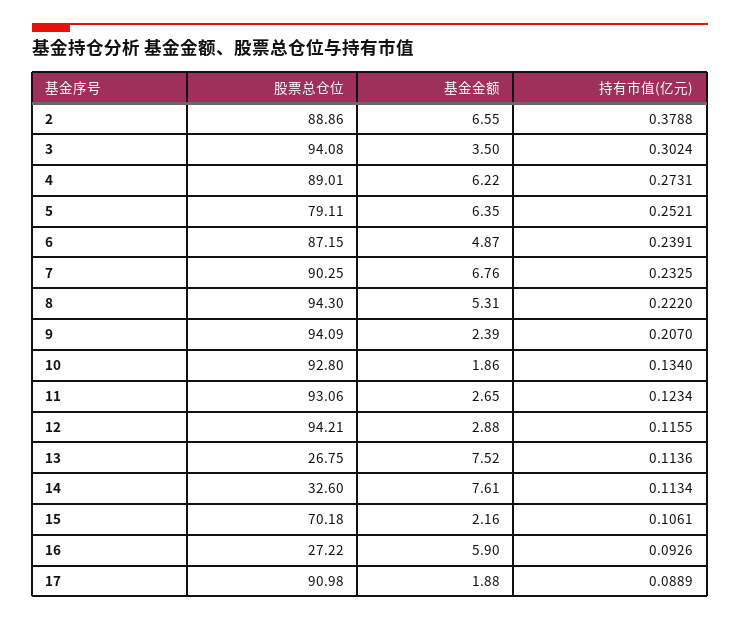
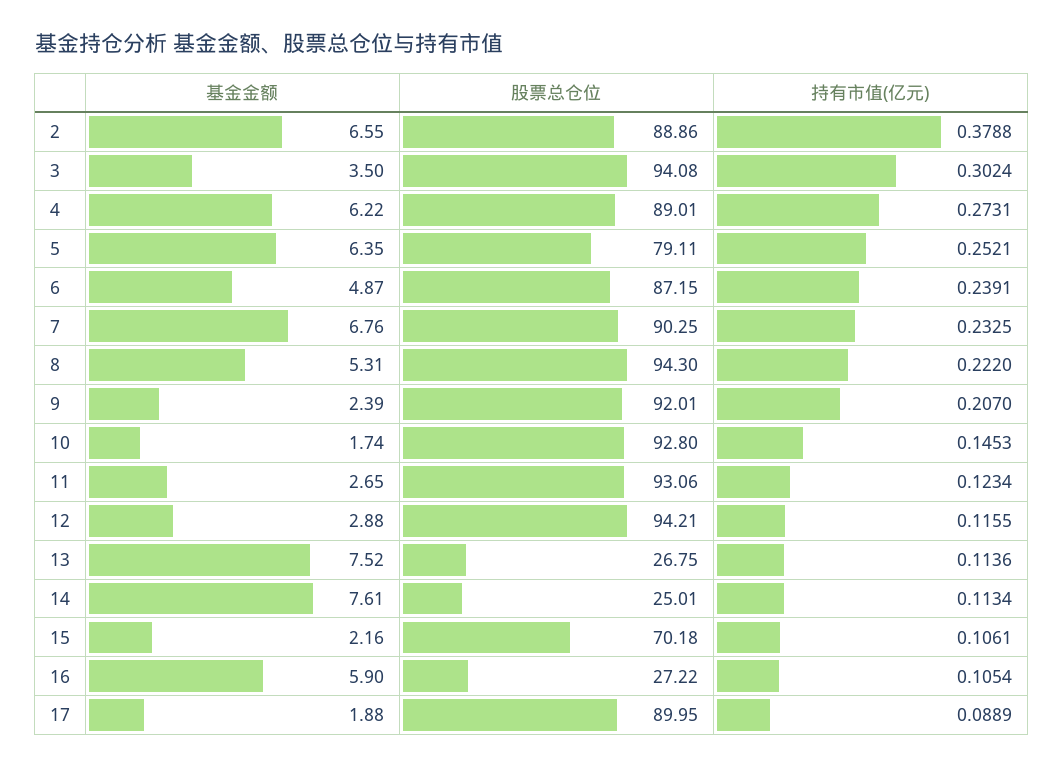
股票总仓位, 9: 94.09 -> 92.01
基金金额, 10: 1.86 -> 1.74
持有市值(亿元), 10: 0.134 -> 0.1453
股票总仓位, 14: 32.6 -> 25.01
持有市值(亿元), 16: 0.0926 -> 0.1054
股票总仓位, 17: 90.98 -> 89.95

